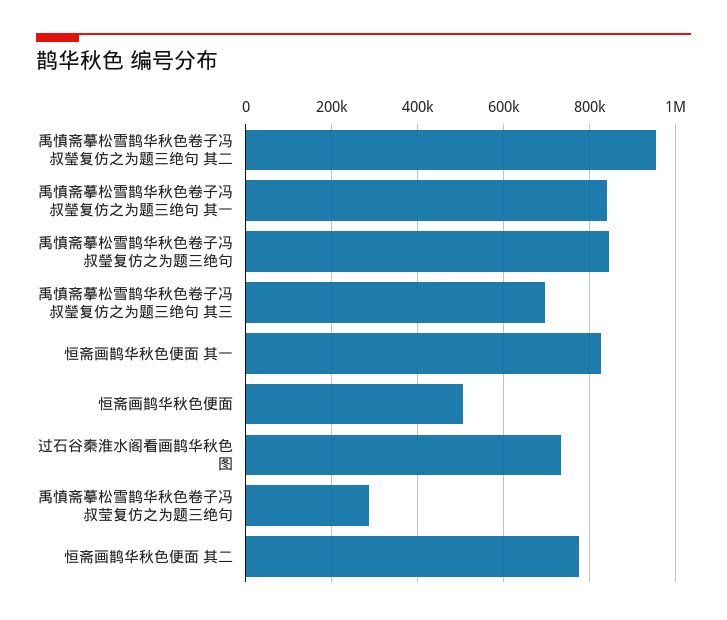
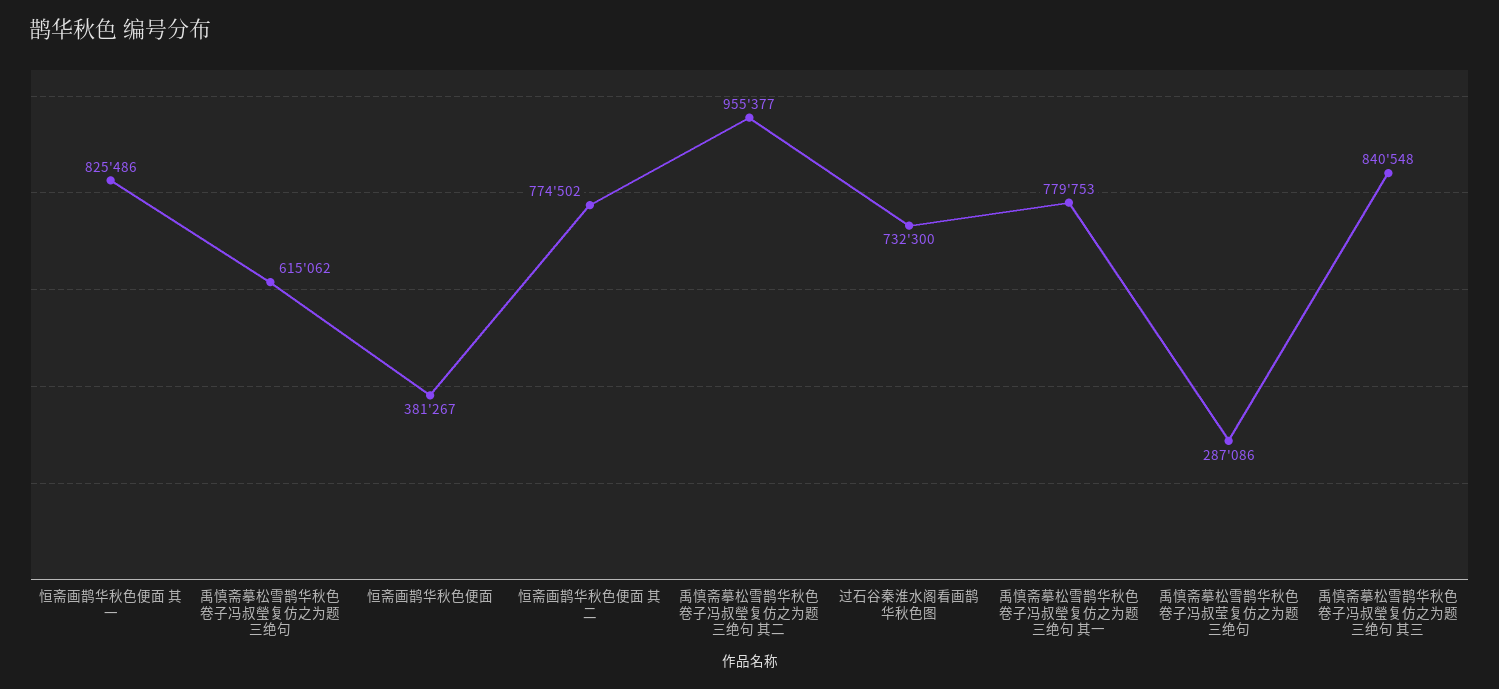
禹慎斋摹松雪鹊华秋色卷子冯叔瑩复仿之为题三绝句 其一: 840000 -> 779753
禹慎斋摹松雪鹊华秋色卷子冯叔瑩复仿之为题三绝句: 840000 -> 615062
禹慎斋摹松雪鹊华秋色卷子冯叔瑩复仿之为题三绝句 其三: 700000 -> 840548
恒斋画鹊华秋色便面: 500000 -> 381267

